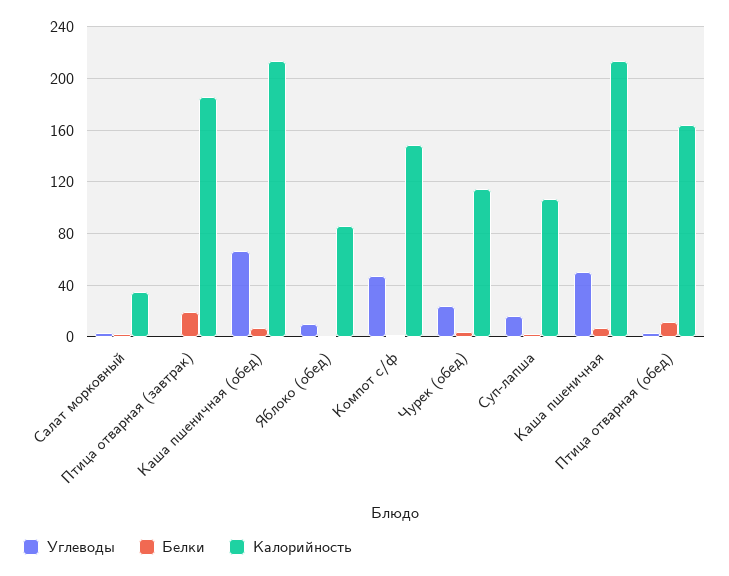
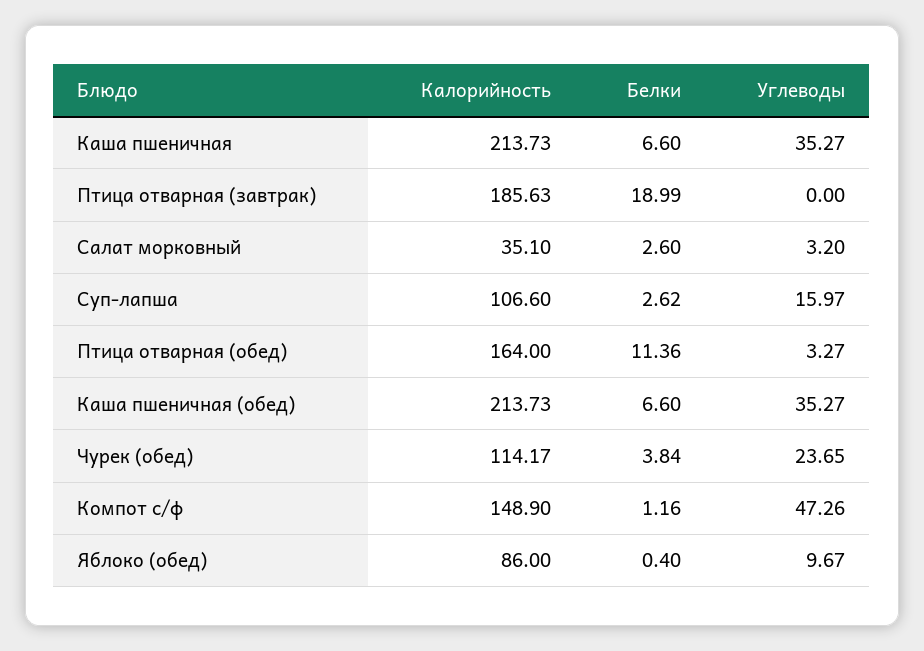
Углеводы, Каша пшеничная (обед): 65 -> 35.27
Углеводы, Каша пшеничная: 50 -> 35.27

